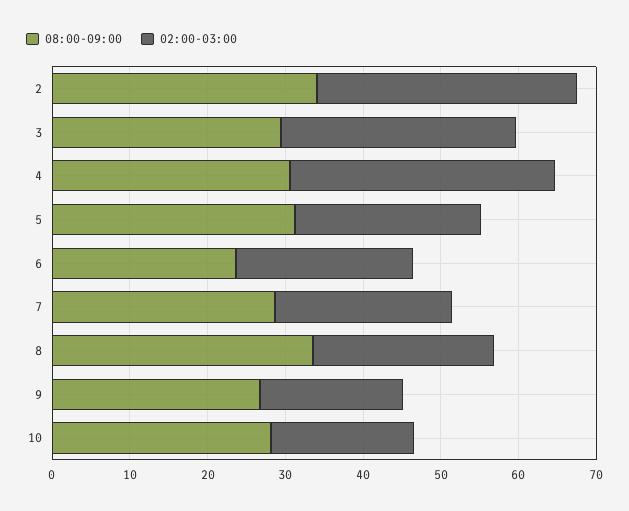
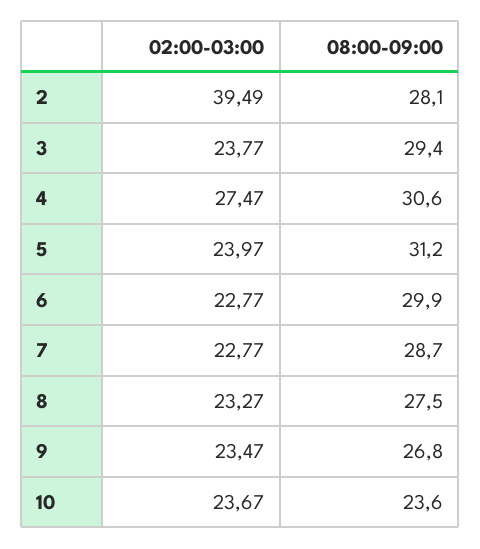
08:00-09:00, 2: 34 -> 28.1
02:00-03:00, 2: 34 -> 39.49
02:00-03:00, 3: 30 -> 23.77
02:00-03:00, 4: 34 -> 27.47
08:00-09:00, 6: 24 -> 29.9
08:00-09:00, 8: 34 -> 27.5
02:00-03:00, 9: 18 -> 23.47
08:00-09:00, 10: 28 -> 23.6
02:00-03:00, 10: 18 -> 23.67

